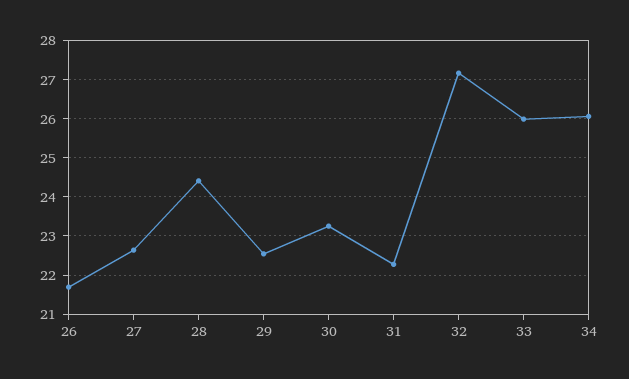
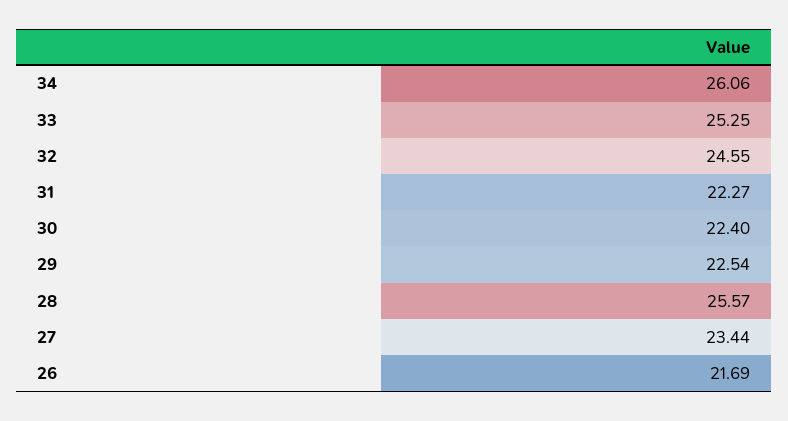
27: 22.6 -> 23.44
28: 24.4 -> 25.57
30: 23.2 -> 22.4
32: 27.2 -> 24.55
33: 26 -> 25.25

